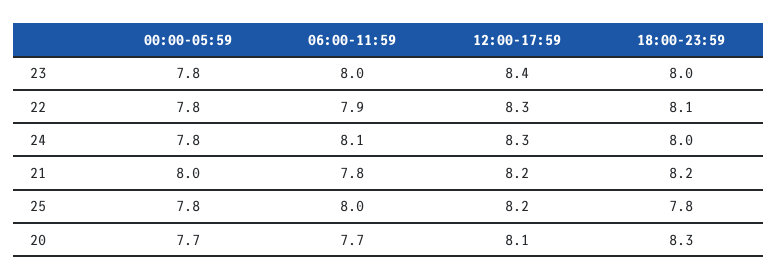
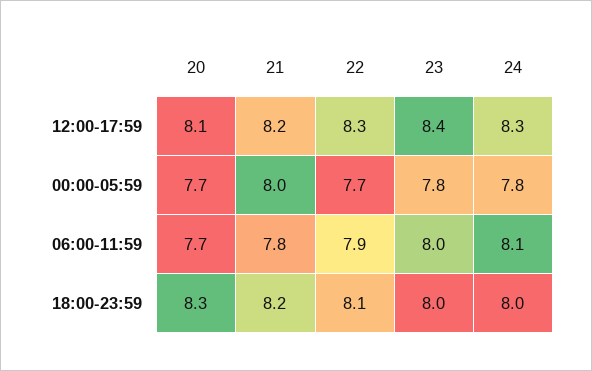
00:00-05:59, 22: 7.8 -> 7.7
00:00-05:59, 25: 7.8 -> none
06:00-11:59, 25: 8 -> none
12:00-17:59, 25: 8.2 -> none
18:00-23:59, 25: 7.8 -> none

